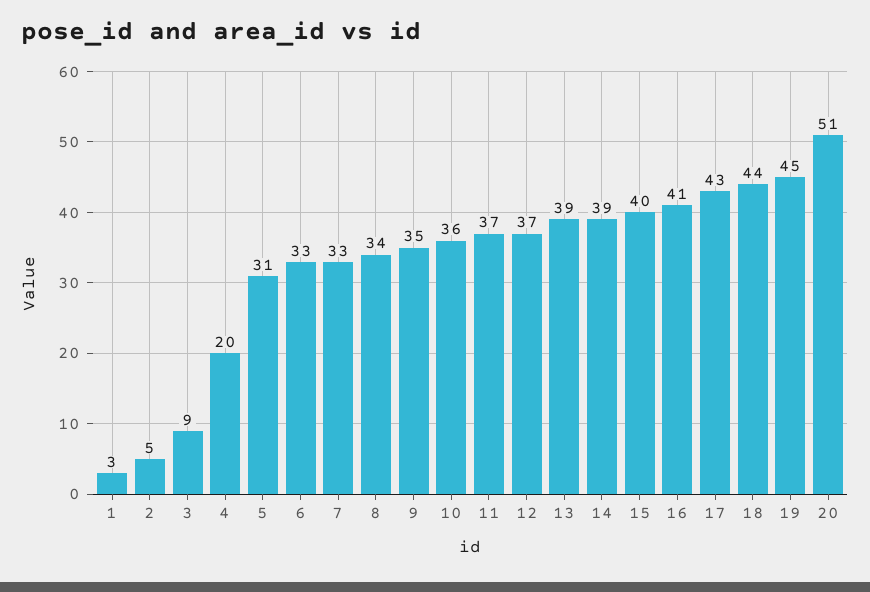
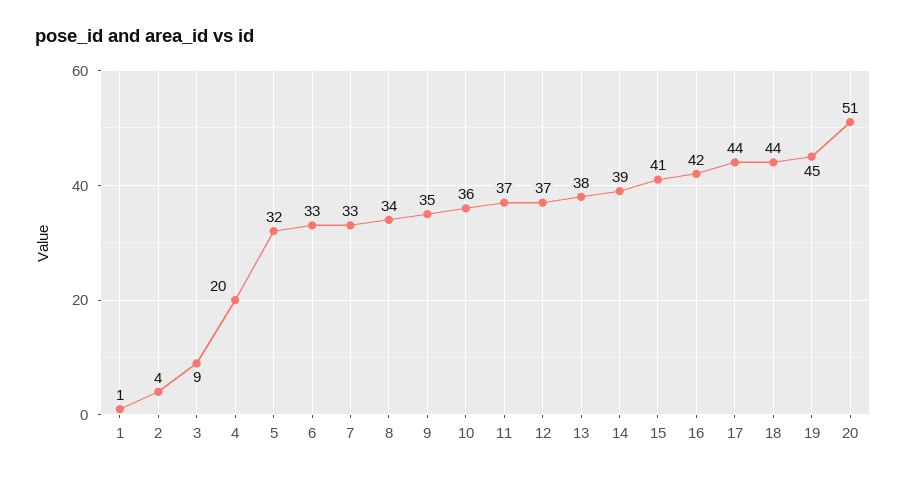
1: 3 -> 1
2: 5 -> 4
5: 31 -> 32
13: 39 -> 38
15: 40 -> 41
16: 41 -> 42
17: 43 -> 44

